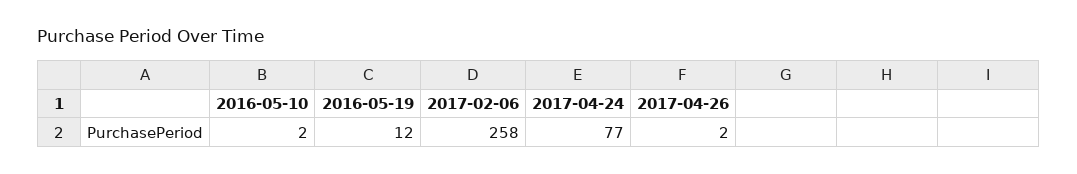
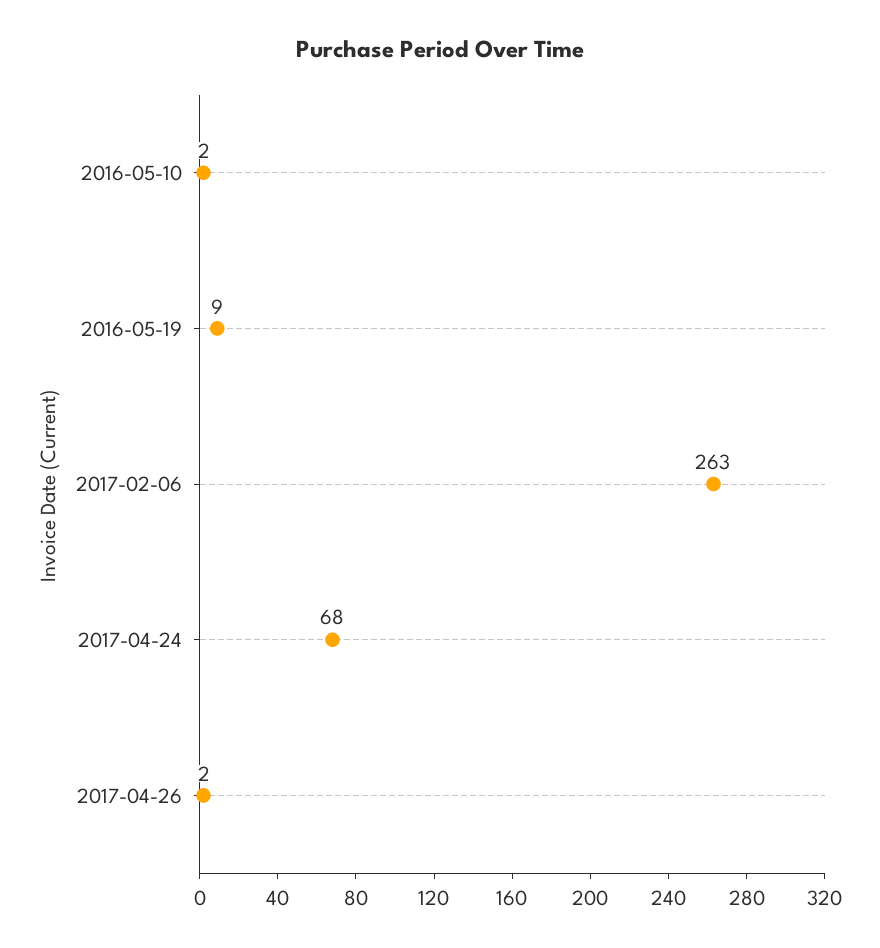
2016-05-19: 12 -> 9
2017-02-06: 258 -> 263
2017-04-24: 77 -> 68

